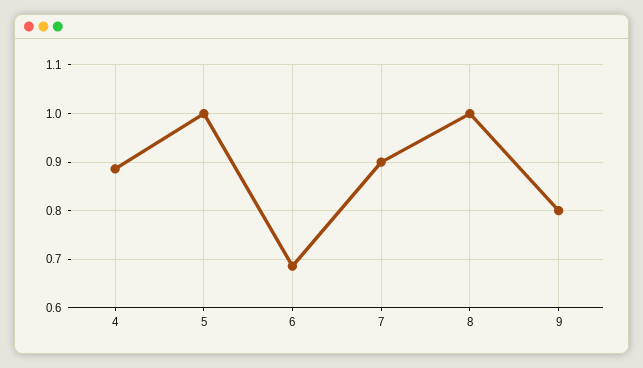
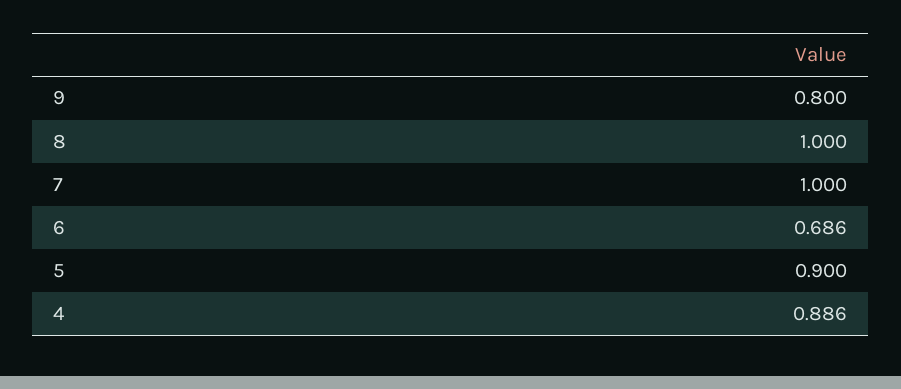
5: 1 -> 0.9
7: 0.9 -> 1

